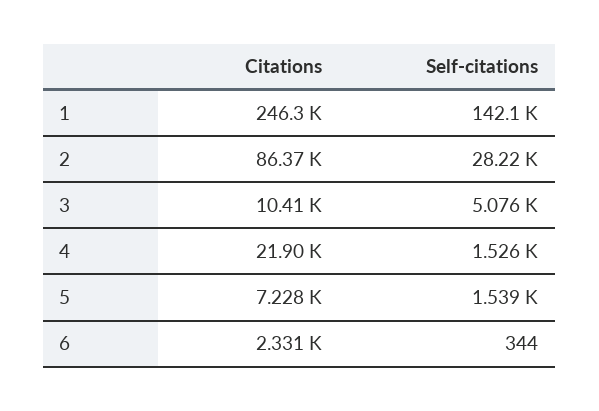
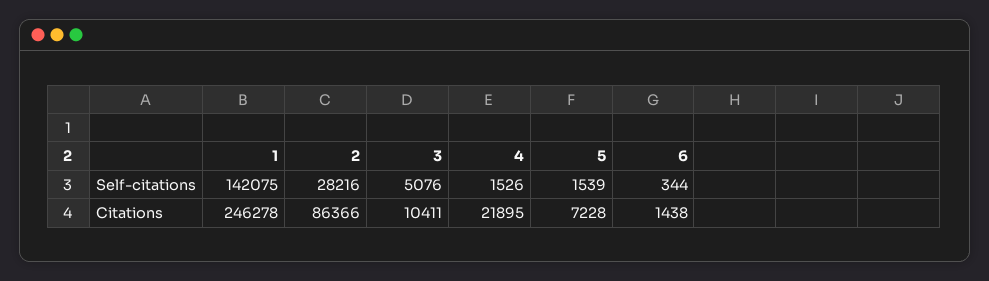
Citations, 6: 2331 -> 1438

